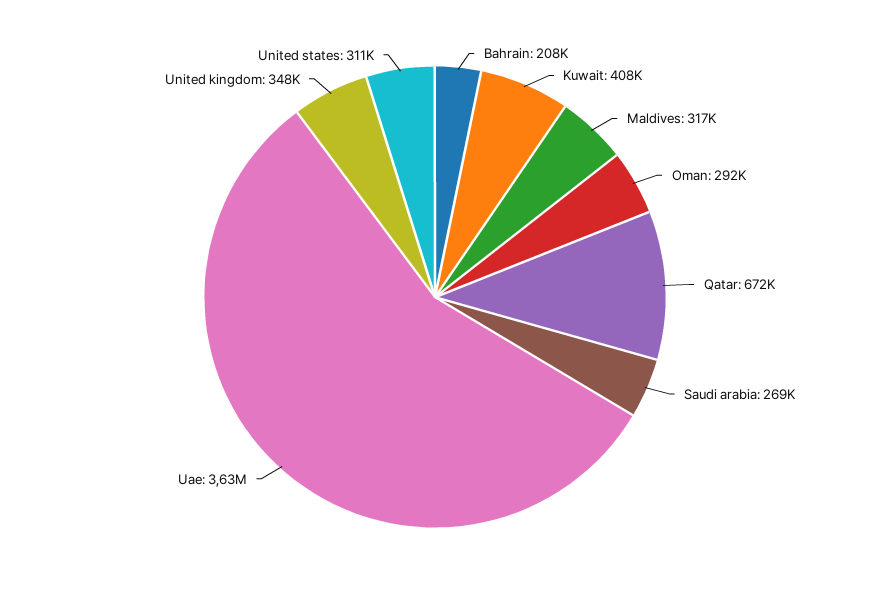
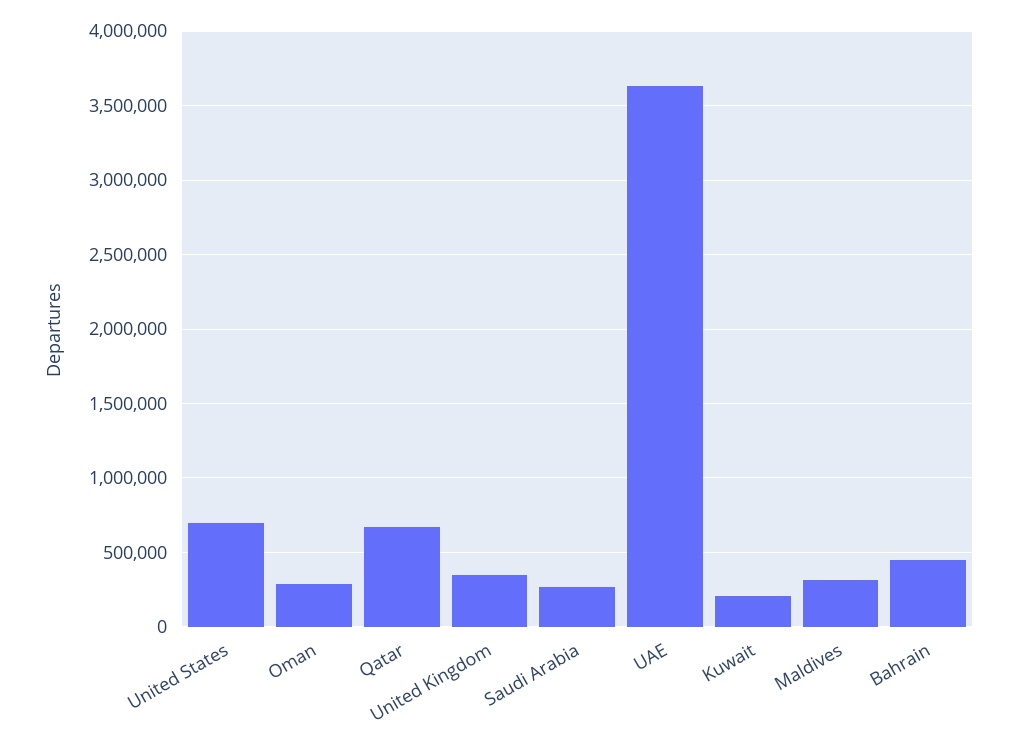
Bahrain: 208000 -> 450000
Kuwait: 408000 -> 200000
United states: 311000 -> 700000

